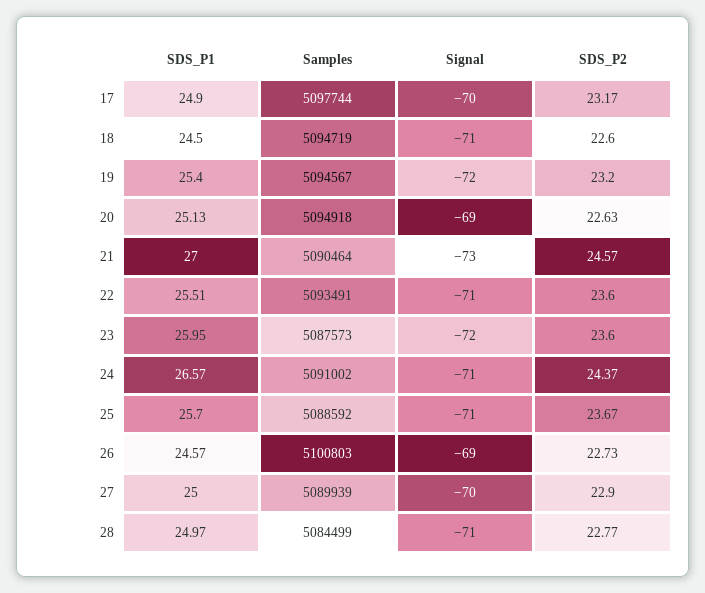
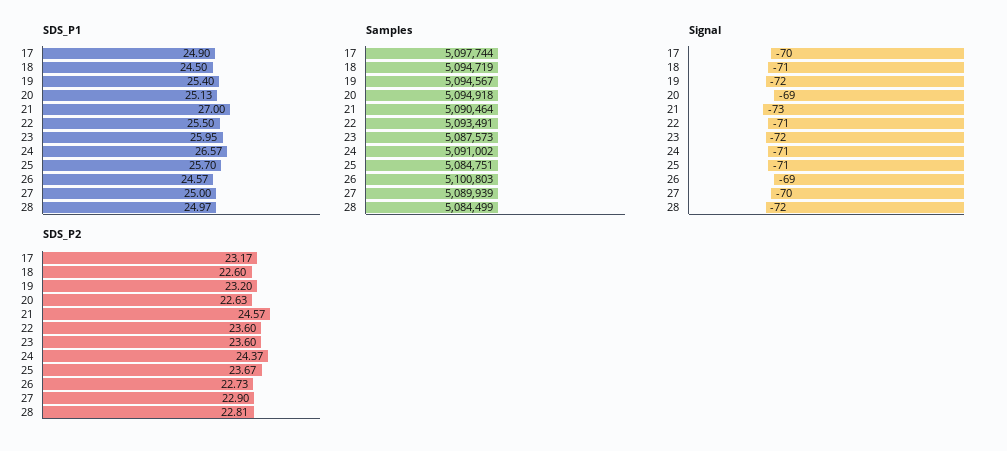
SDS_P1, 22: 25.51 -> 25.5
Samples, 25: 5088592 -> 5084751
Signal, 28: -71 -> -72
SDS_P2, 28: 22.77 -> 22.81

